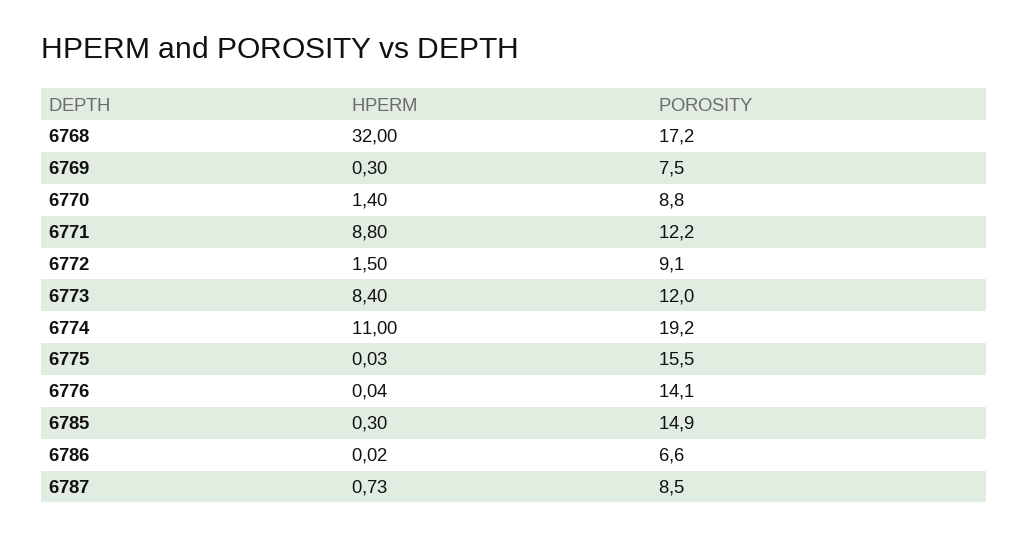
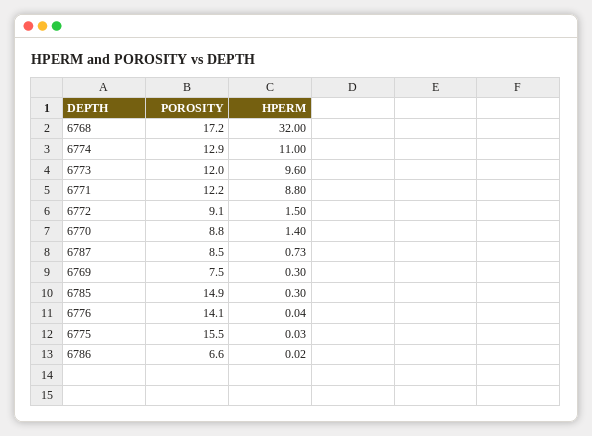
HPERM, 6773: 8.4 -> 9.6
POROSITY, 6774: 19.2 -> 12.9

